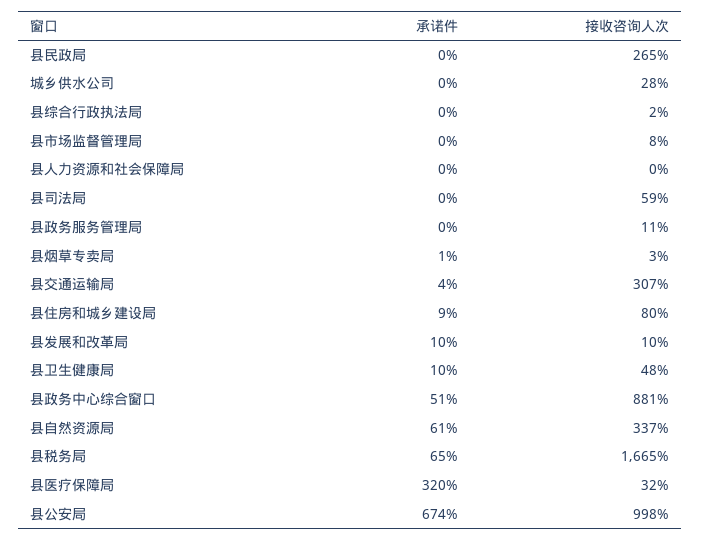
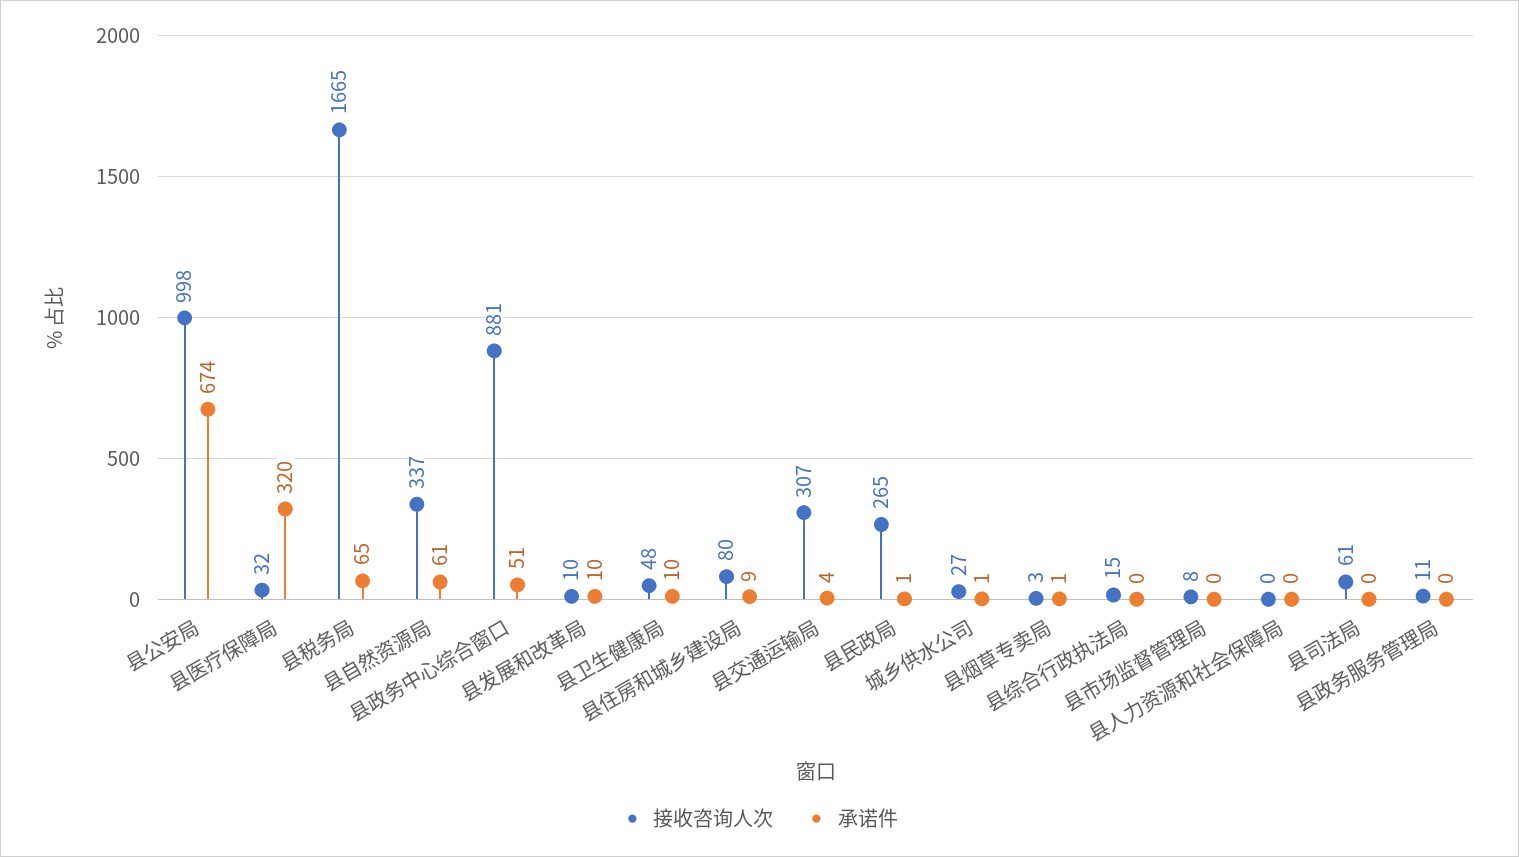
承诺件, 县民政局: 0 -> 1
承诺件, 城乡供水公司: 0 -> 1
接收咨询人次, 城乡供水公司: 28 -> 27
接收咨询人次, 县综合行政执法局: 2 -> 15
接收咨询人次, 县司法局: 59 -> 61

